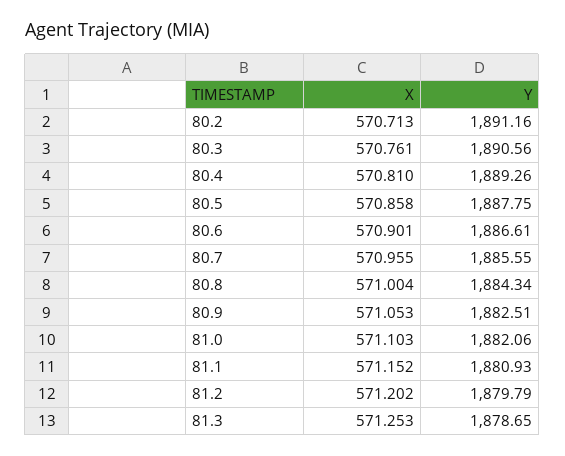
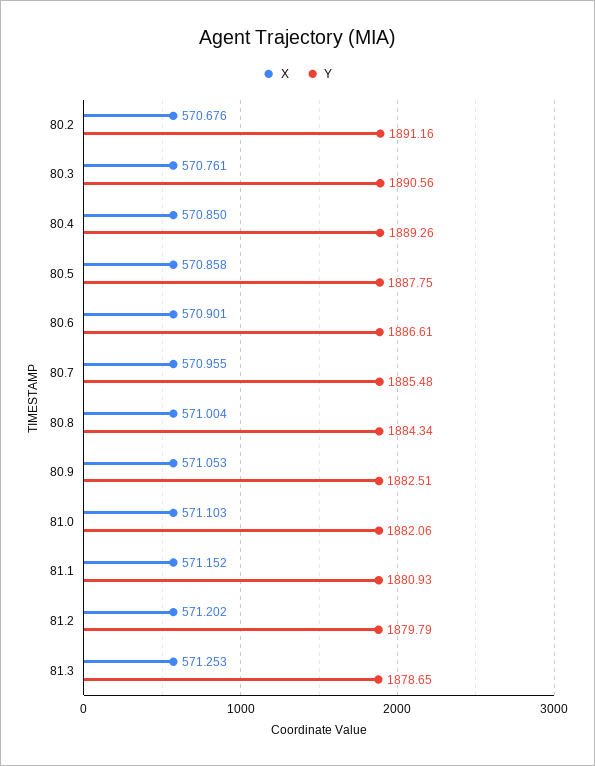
X, 80.2: 570.713 -> 570.676
X, 80.4: 570.81 -> 570.85
Y, 80.7: 1885.55 -> 1885.48

